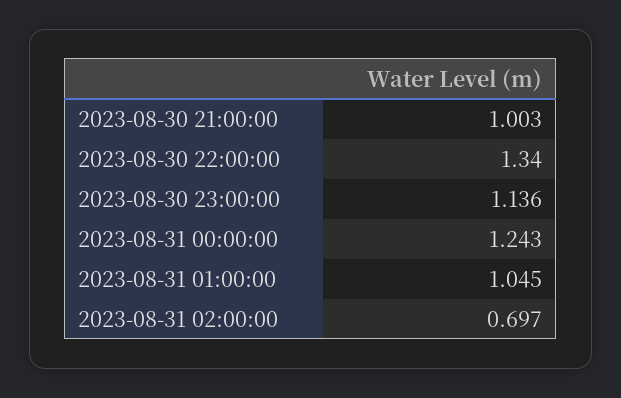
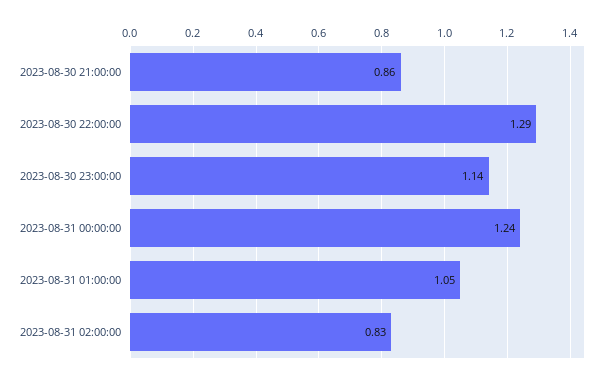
2023-08-30 21:00:00: 1.003 -> 0.86
2023-08-30 22:00:00: 1.34 -> 1.29
2023-08-31 02:00:00: 0.697 -> 0.83

